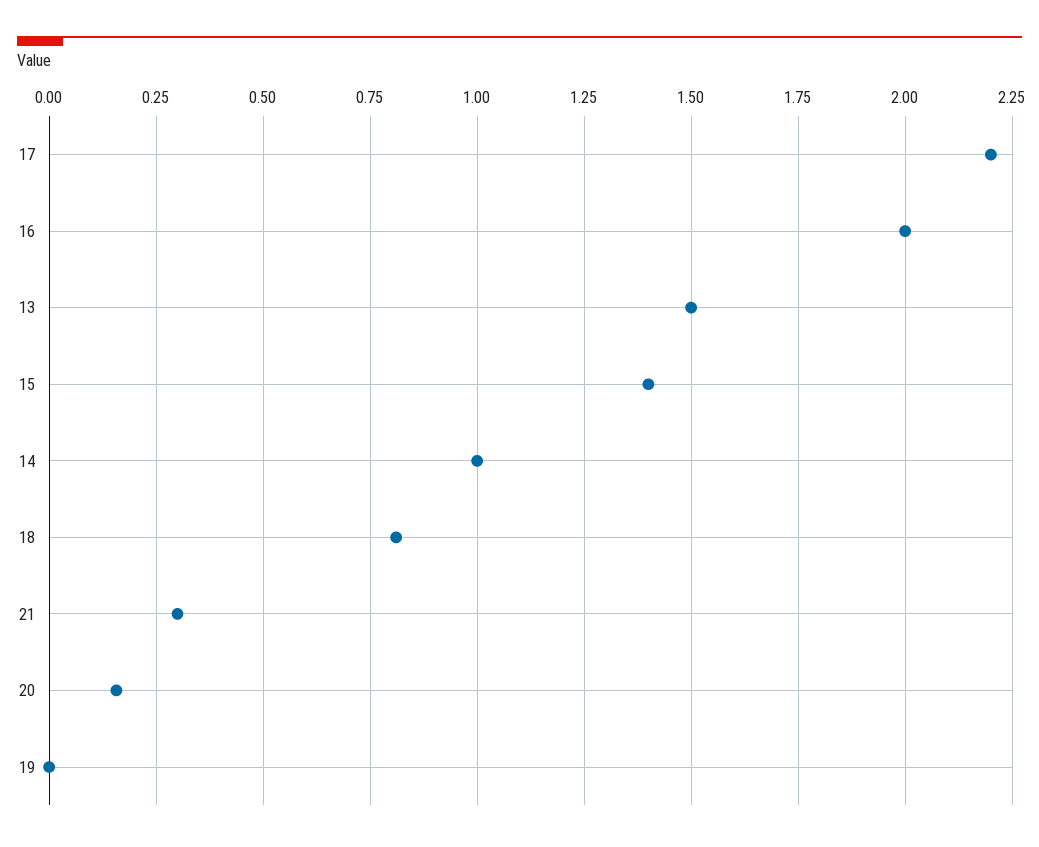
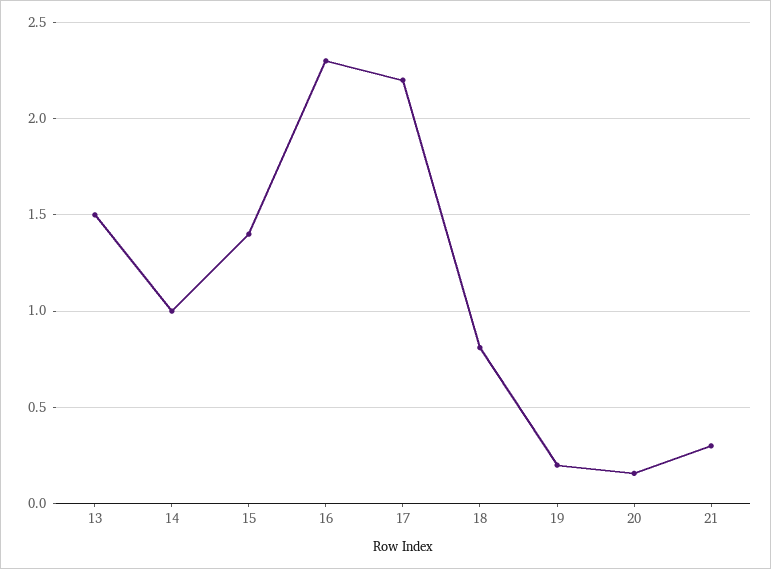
16: 2 -> 2.3
19: 0 -> 0.2

